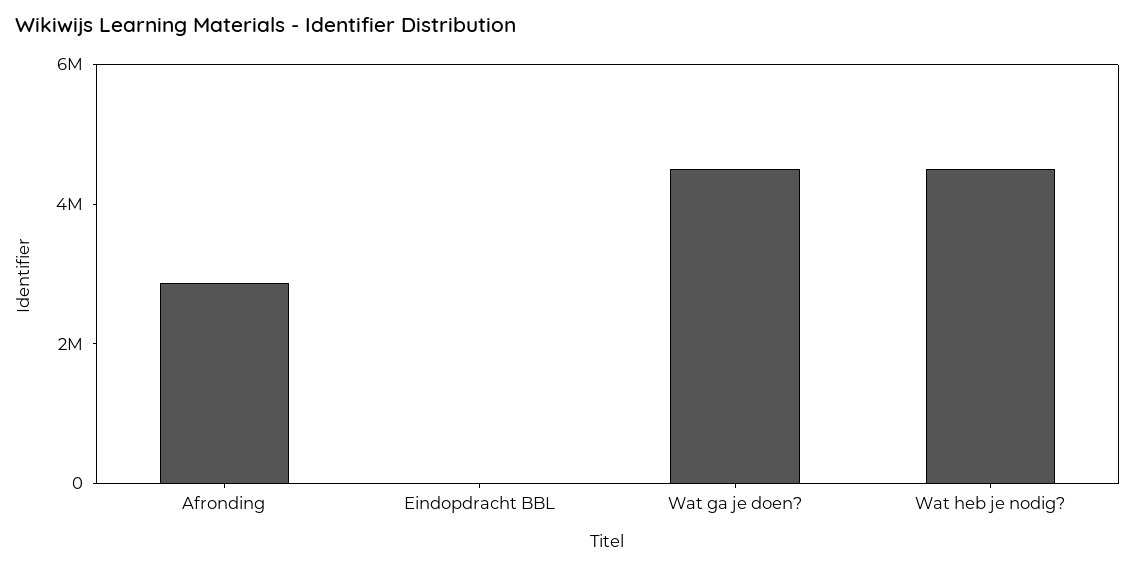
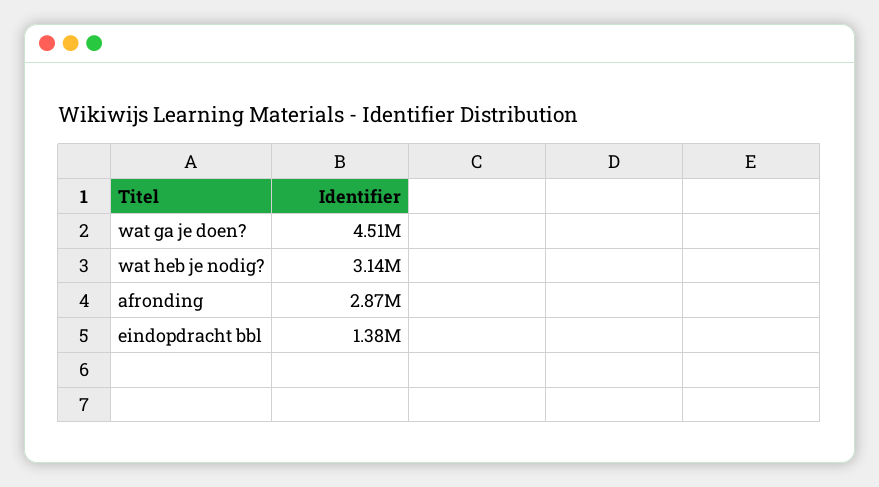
Eindopdracht BBL: 0 -> 1380000
Wat heb je nodig?: 4500000 -> 3140000

